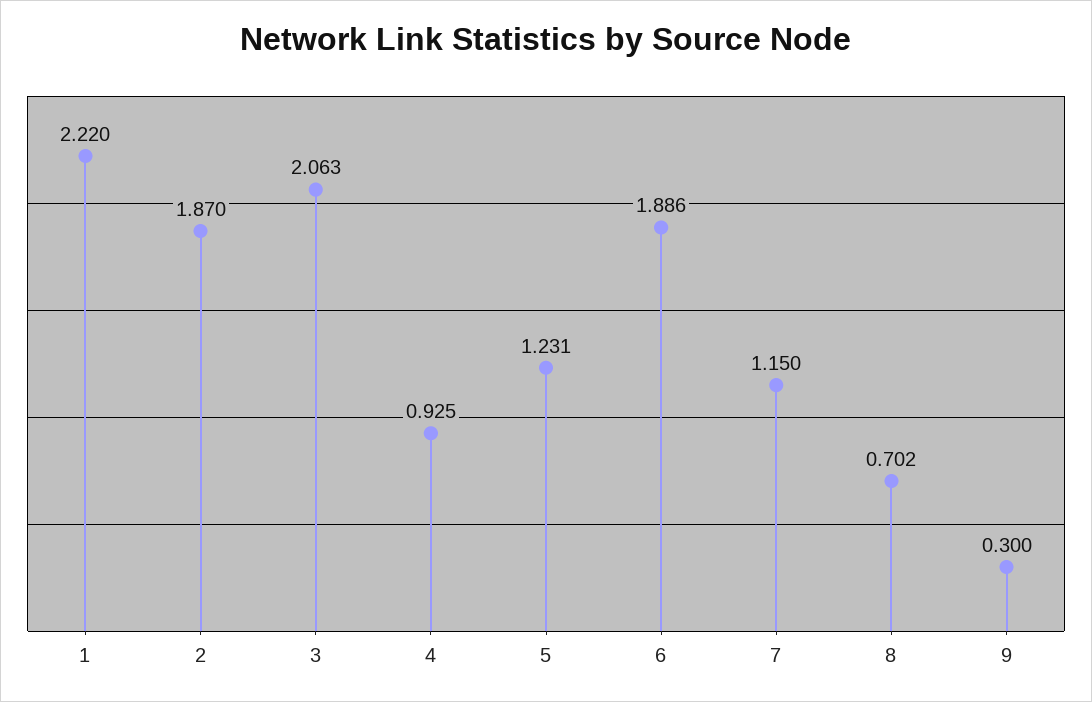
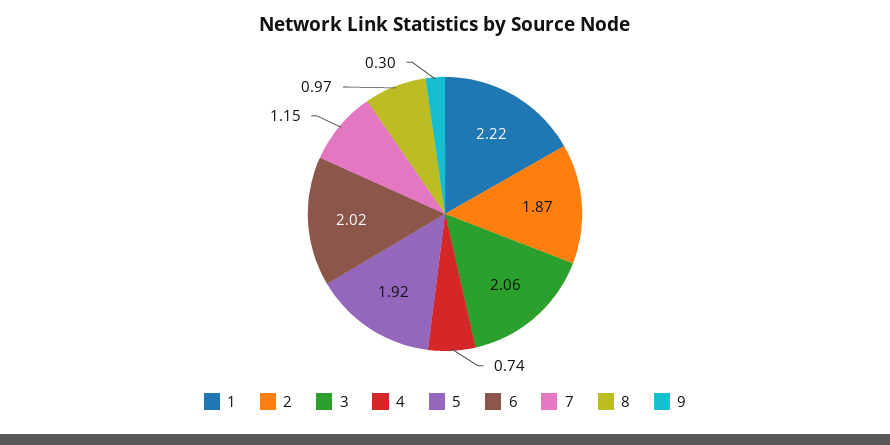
4: 0.925 -> 0.74
5: 1.231 -> 1.92
6: 1.886 -> 2.02
8: 0.702 -> 0.97

